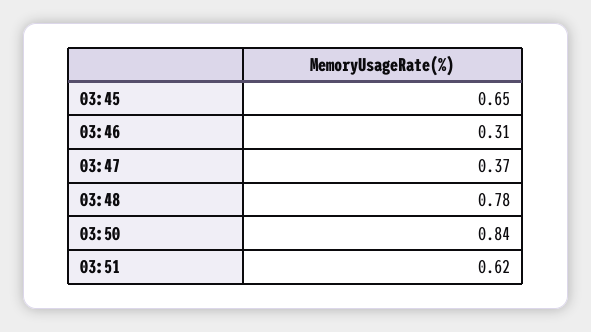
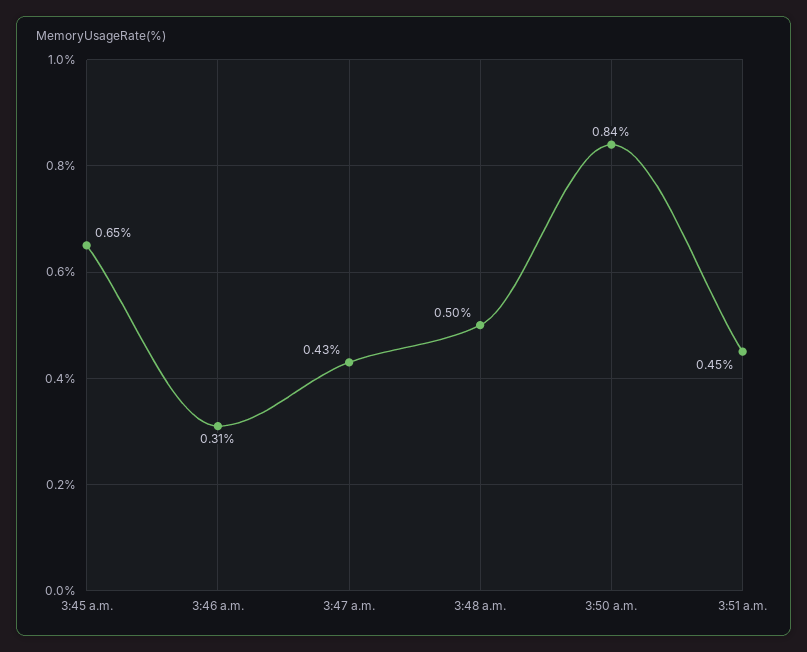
03:47: 0.37 -> 0.43
03:48: 0.78 -> 0.5
03:51: 0.62 -> 0.45

